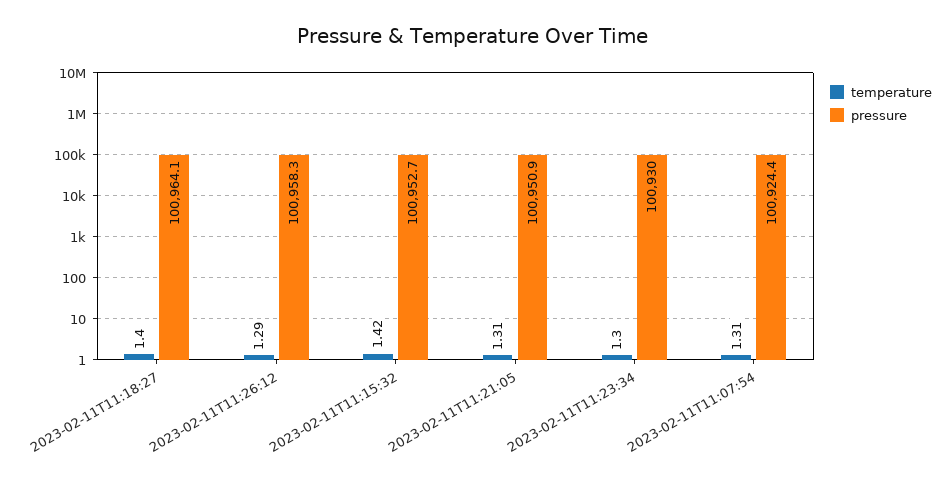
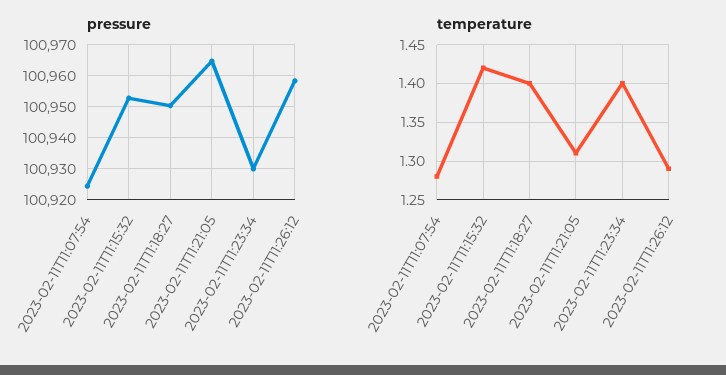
pressure, 2023-02-11T11:18:27: 100964.1 -> 100950
pressure, 2023-02-11T11:21:05: 100950.9 -> 100964
temperature, 2023-02-11T11:23:34: 1.3 -> 1.4
temperature, 2023-02-11T11:07:54: 1.31 -> 1.28

